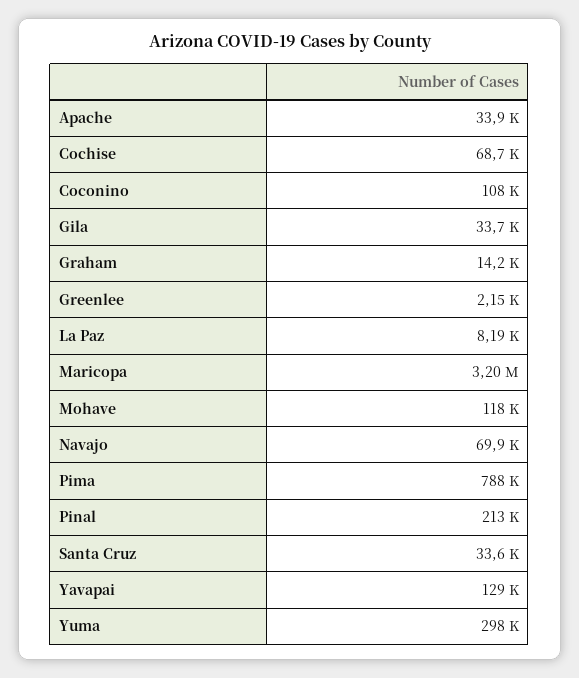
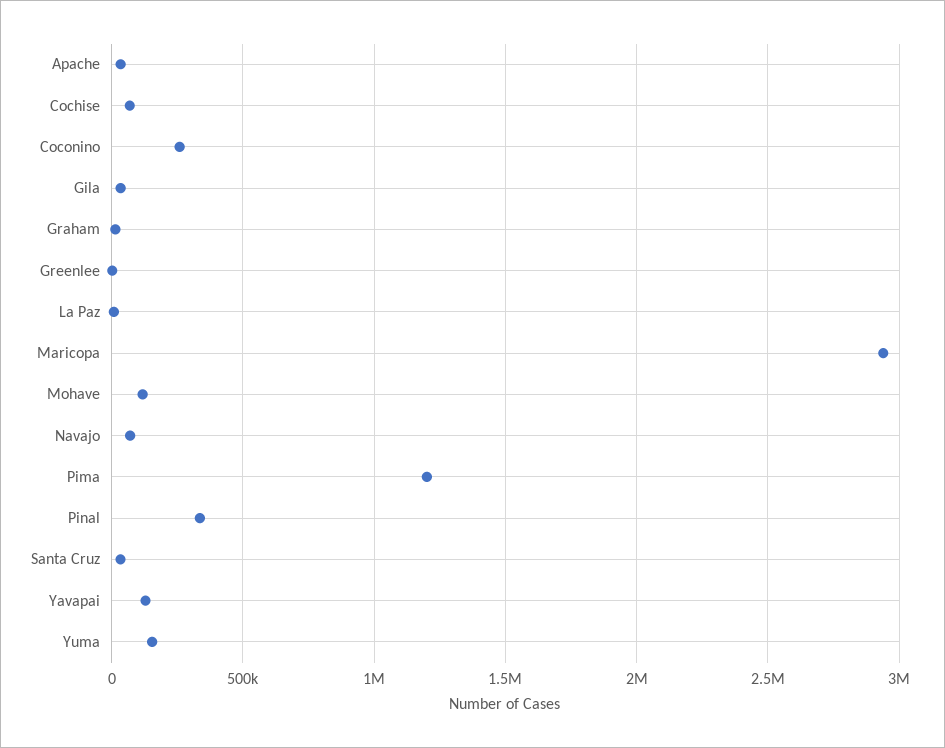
Coconino: 108000 -> 250000
Maricopa: 3200000 -> 2950000
Pima: 788000 -> 1200000
Pinal: 213000 -> 350000
Yuma: 298000 -> 150000

